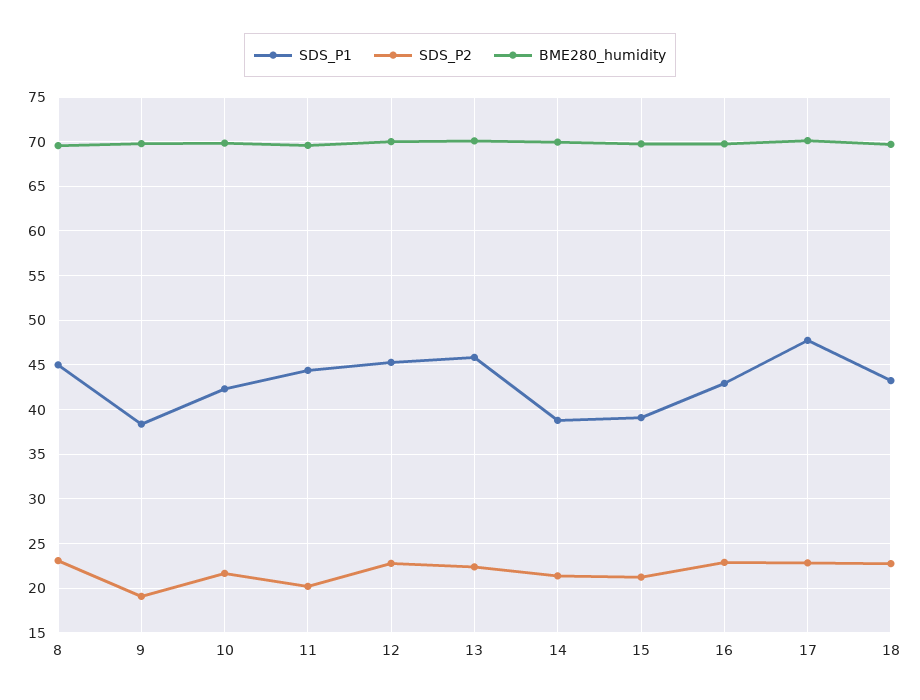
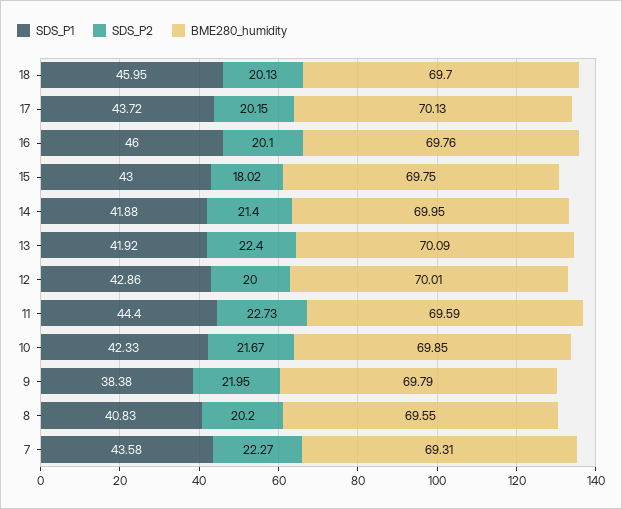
SDS_P1, 8: 45 -> 40.83
SDS_P2, 8: 23 -> 20.2
SDS_P2, 9: 19 -> 21.95
SDS_P2, 11: 20 -> 22.73
SDS_P1, 12: 45 -> 42.86
SDS_P2, 12: 23 -> 20
SDS_P1, 13: 46 -> 41.92
SDS_P1, 14: 39 -> 41.88
SDS_P1, 15: 39 -> 43
SDS_P2, 15: 21 -> 18.02
SDS_P1, 16: 43 -> 46
SDS_P2, 16: 23 -> 20.1
SDS_P1, 17: 48 -> 43.72
SDS_P2, 17: 23 -> 20.15
SDS_P1, 18: 43 -> 45.95
SDS_P2, 18: 23 -> 20.13
SDS_P1, 7: none -> 43.58
SDS_P2, 7: none -> 22.27
BME280_humidity, 7: none -> 69.31

